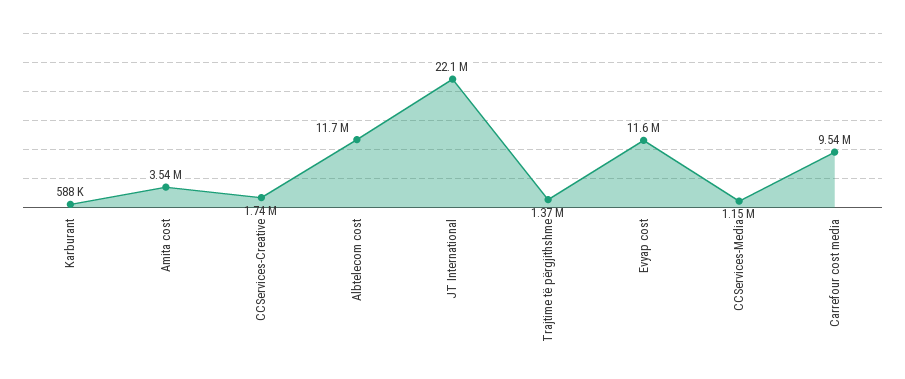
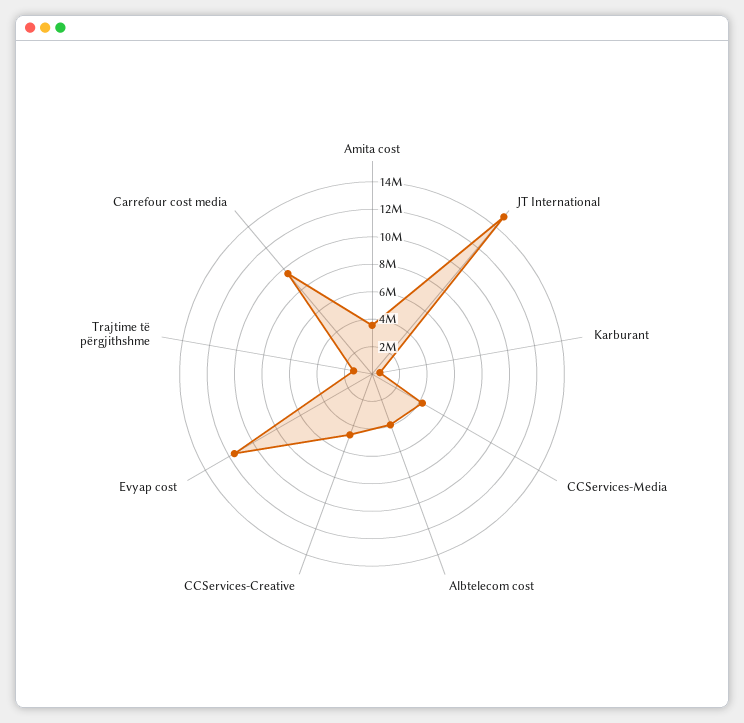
CCServices-Creative: 1740000 -> 5000000
Albtelecom cost: 11700000 -> 4000000
JT International: 22100000 -> 15000000
CCServices-Media: 1150000 -> 4000000

